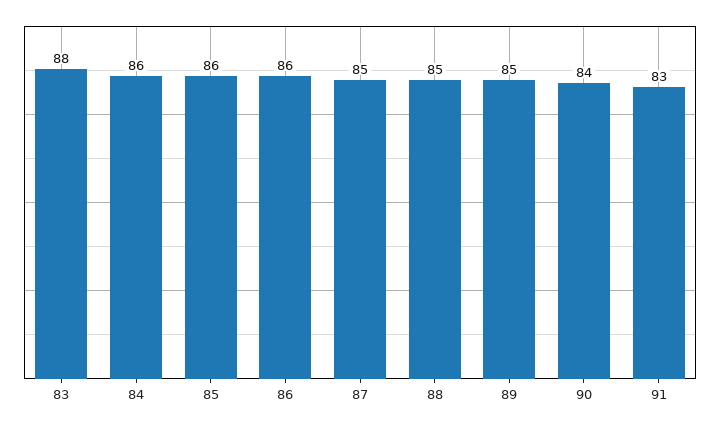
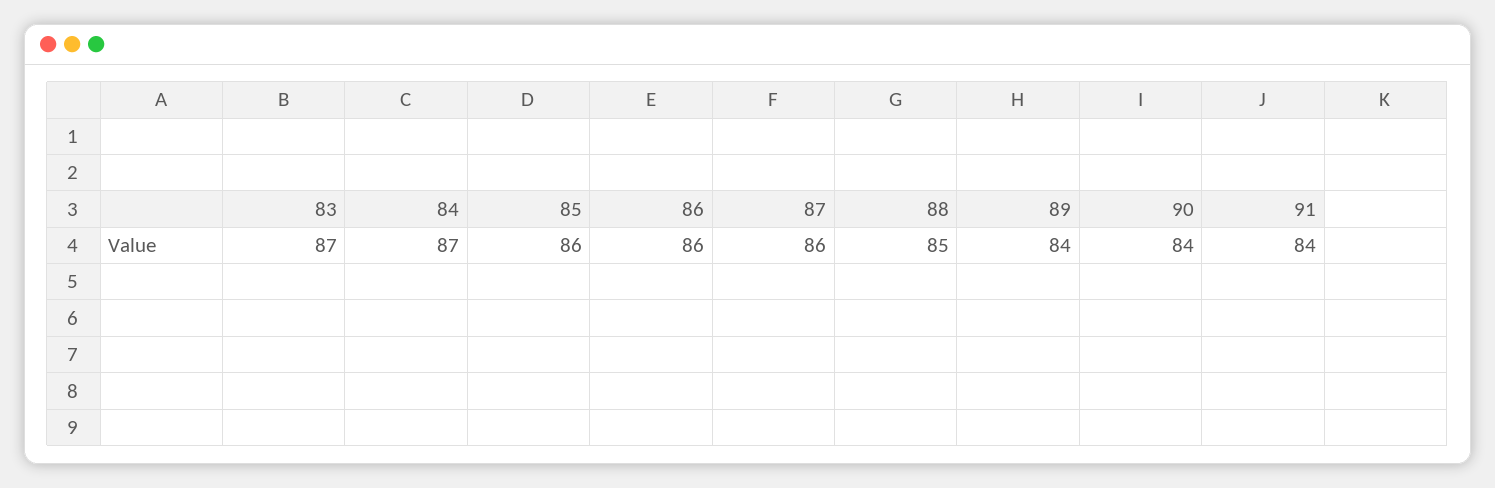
83: 88 -> 87
84: 86 -> 87
87: 85 -> 86
89: 85 -> 84
91: 83 -> 84

